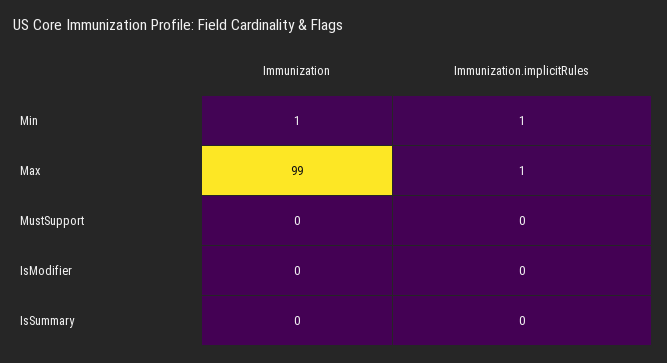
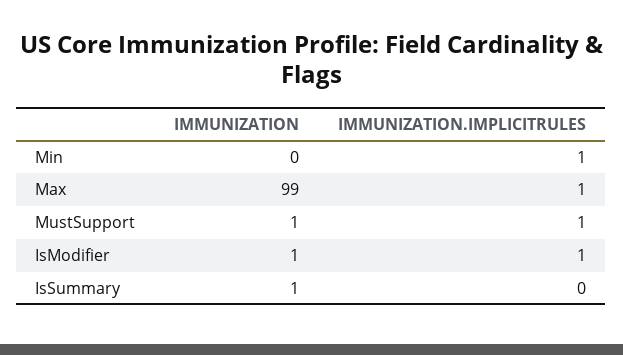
Immunization, Min: 1 -> 0
Immunization, MustSupport: 0 -> 1
Immunization.implicitRules, MustSupport: 0 -> 1
Immunization, IsModifier: 0 -> 1
Immunization.implicitRules, IsModifier: 0 -> 1
Immunization, IsSummary: 0 -> 1

